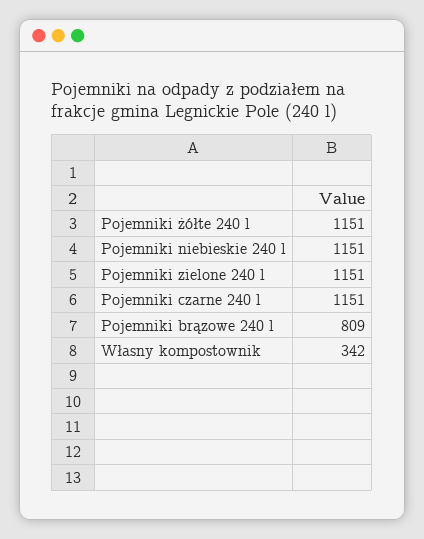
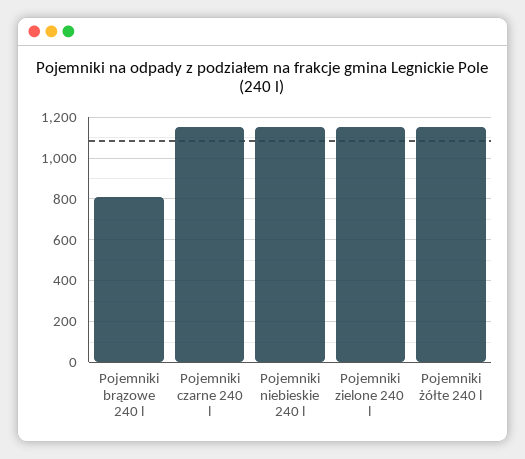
Własny kompostownik: 342 -> none

